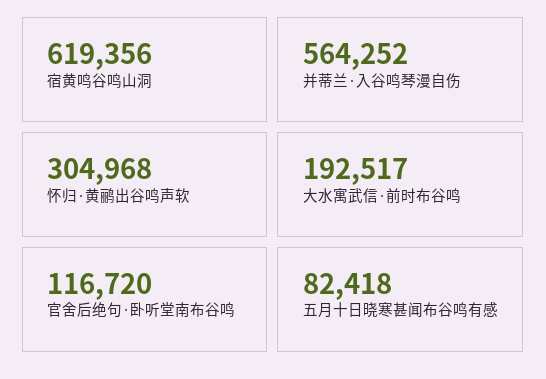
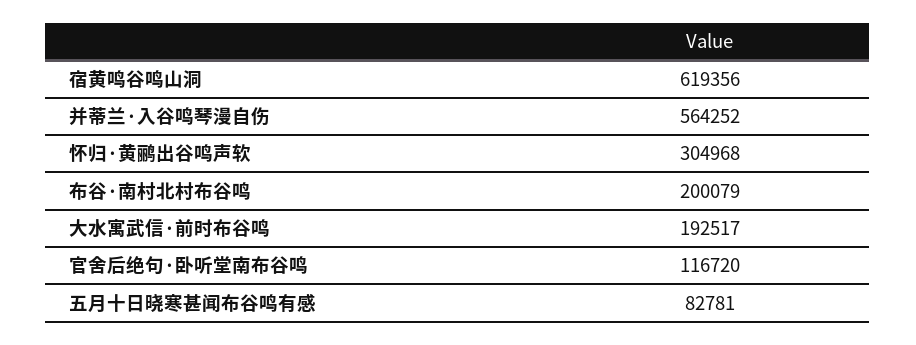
五月十日晓寒甚闻布谷鸣有感: 82418 -> 82781
布谷·南村北村布谷鸣: none -> 200079

